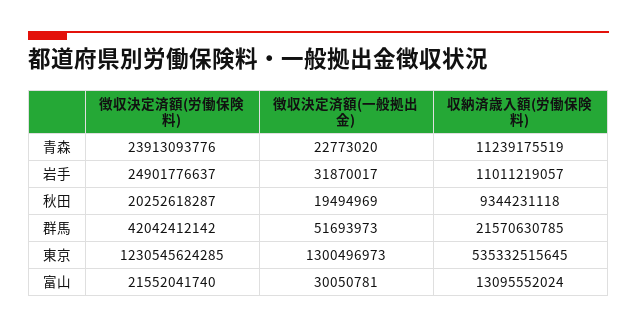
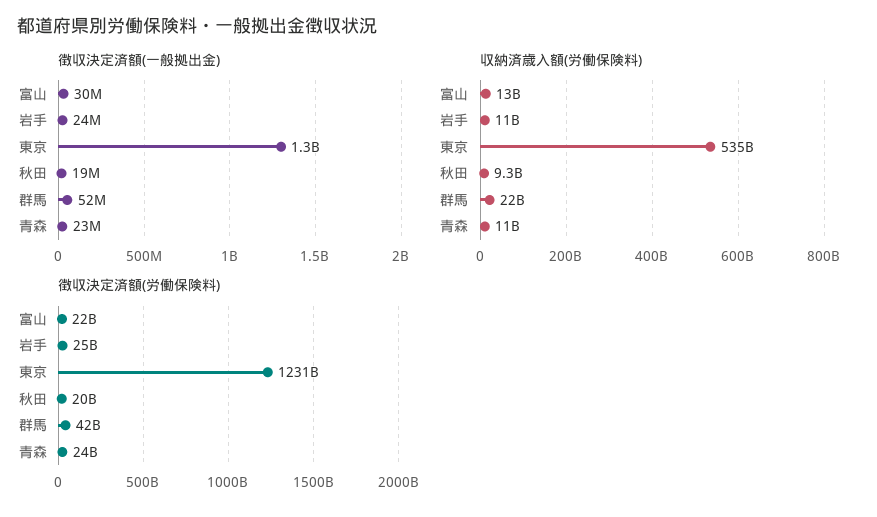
徴収決定済額(一般拠出金), 岩手: 31870017 -> 24000000

